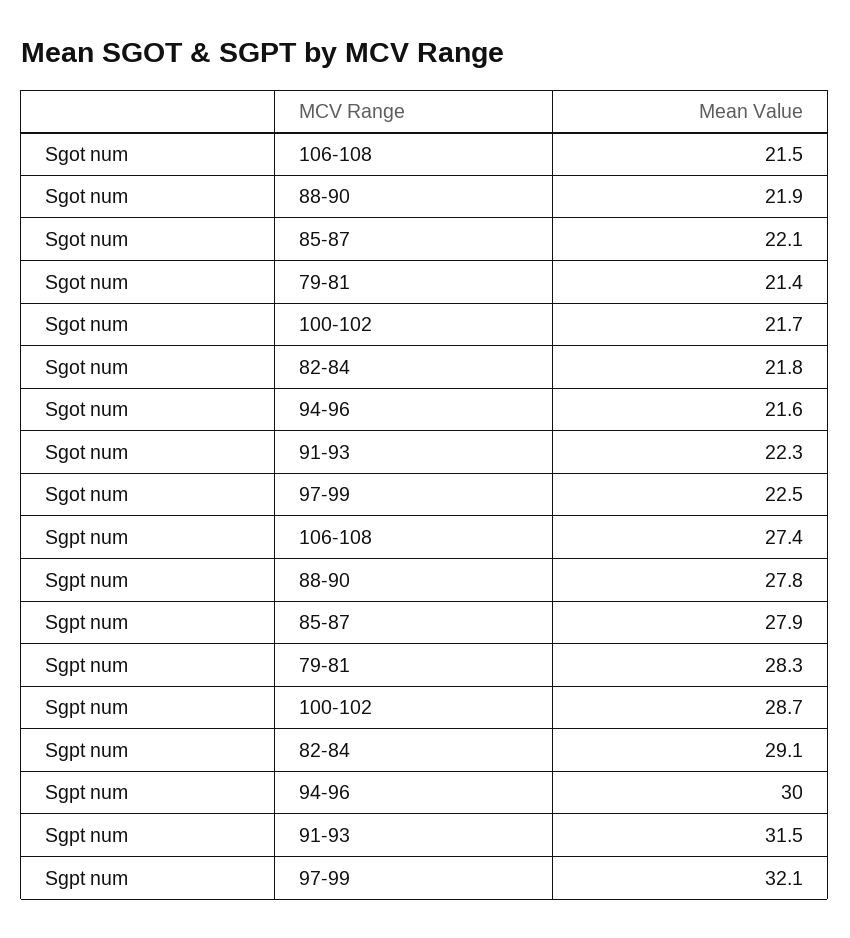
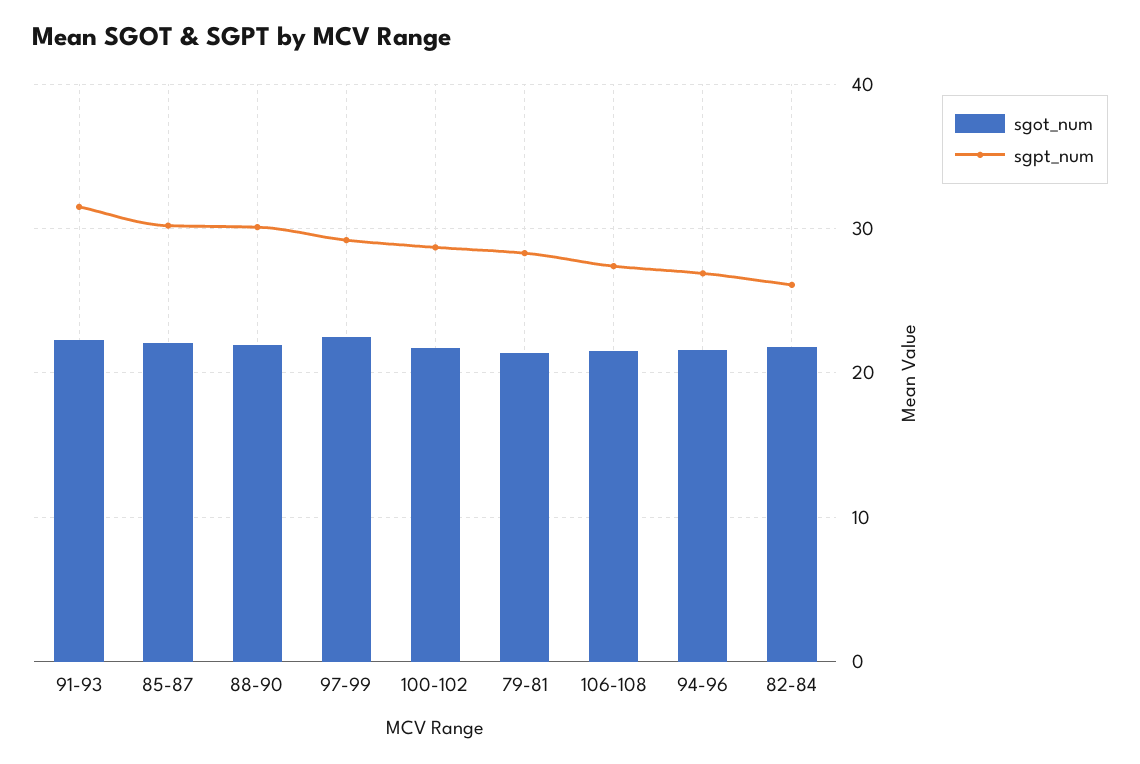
Sgpt num, 88-90: 27.8 -> 30
Sgpt num, 85-87: 27.9 -> 30
Sgpt num, 82-84: 29.1 -> 26
Sgpt num, 94-96: 30 -> 27
Sgpt num, 97-99: 32.1 -> 29

